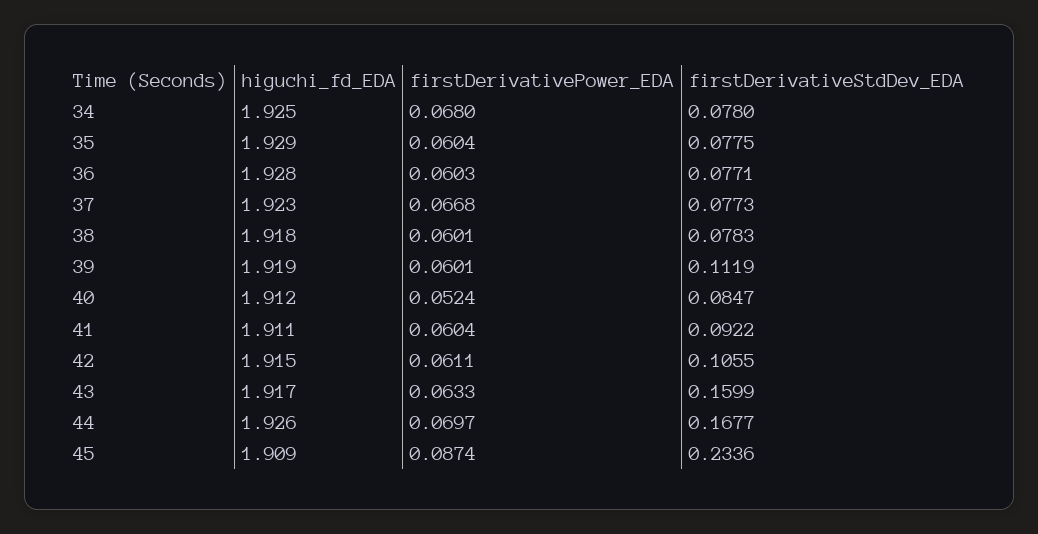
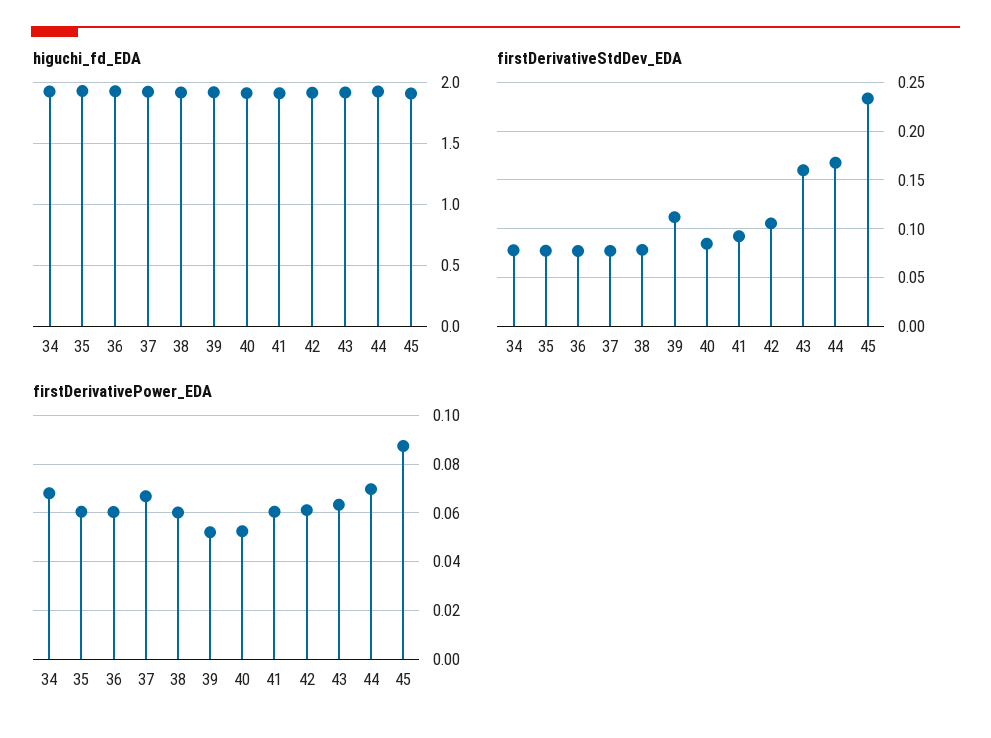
firstDerivativePower_EDA, 39: 0.0601 -> 0.0525

